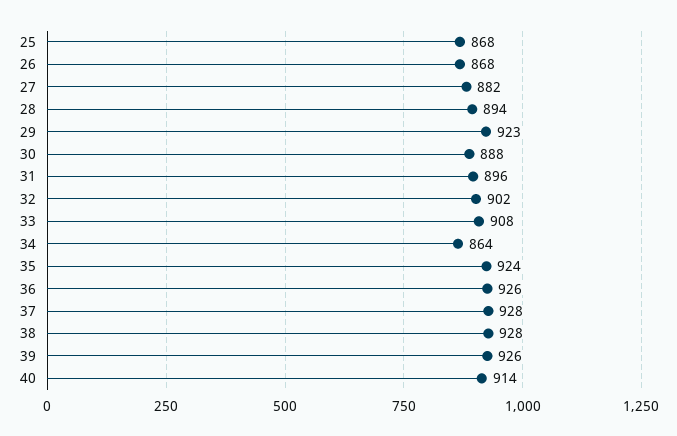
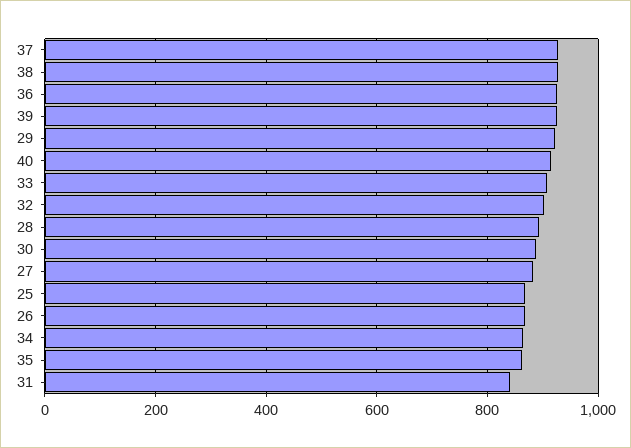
31: 896 -> 840
35: 924 -> 860

